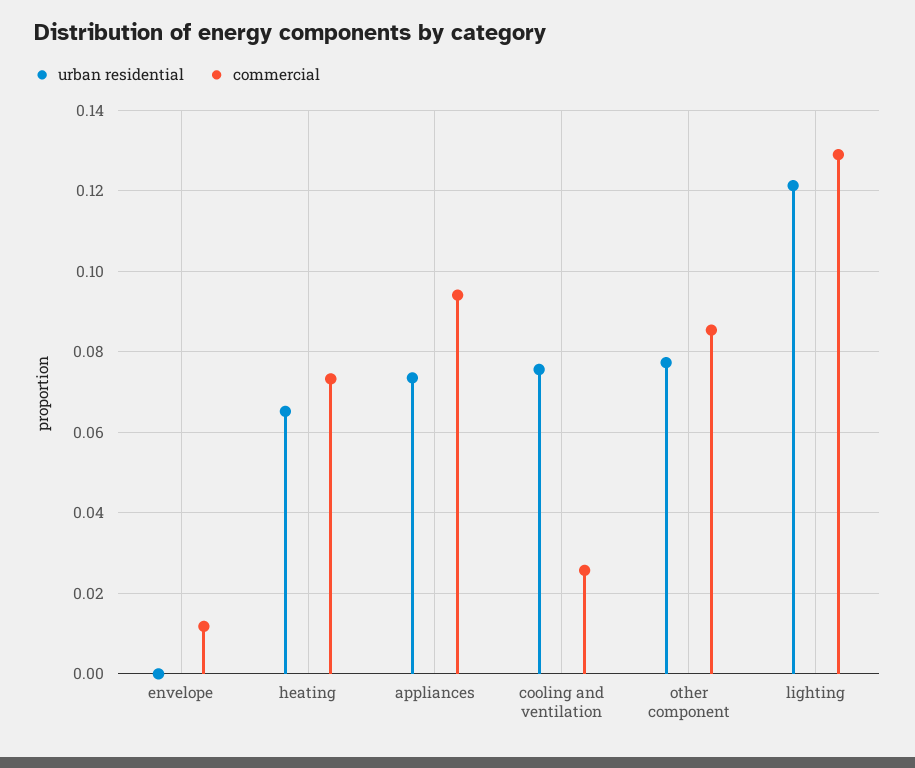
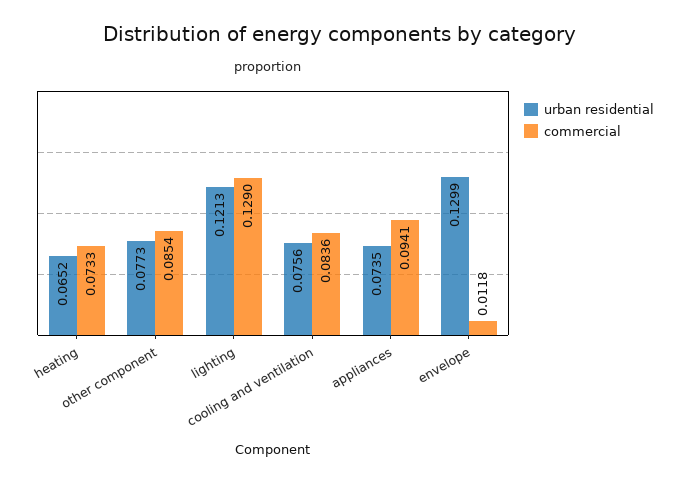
urban residential, envelope: 0 -> 0.1299
commercial, cooling and ventilation: 0.026 -> 0.0836

